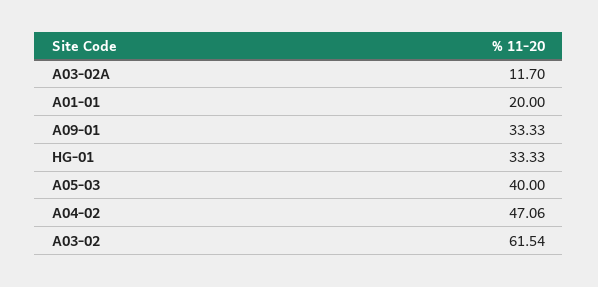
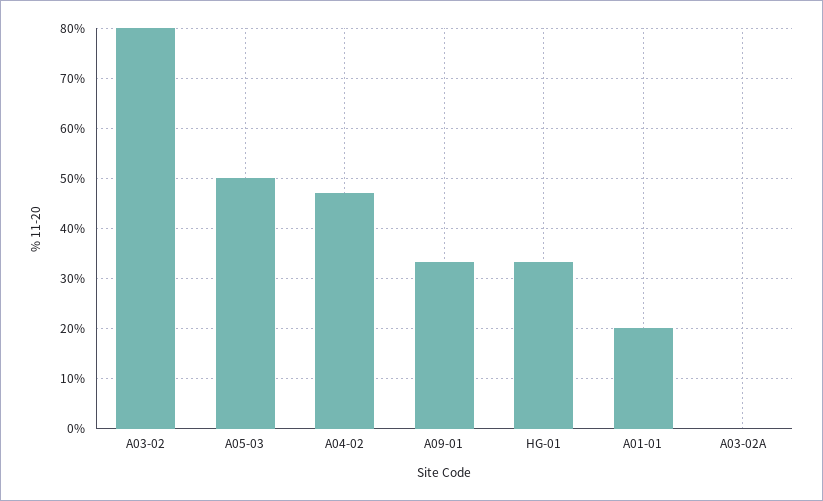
A03-02A: 11.7 -> 0
A05-03: 40 -> 50
A03-02: 61.54 -> 80

